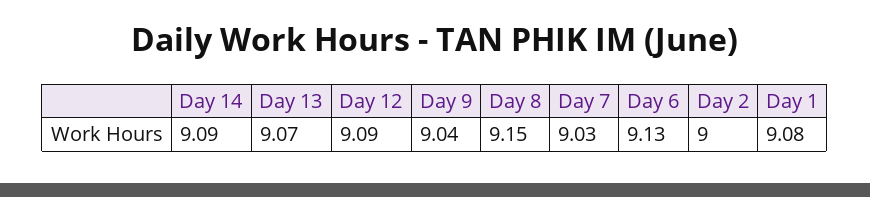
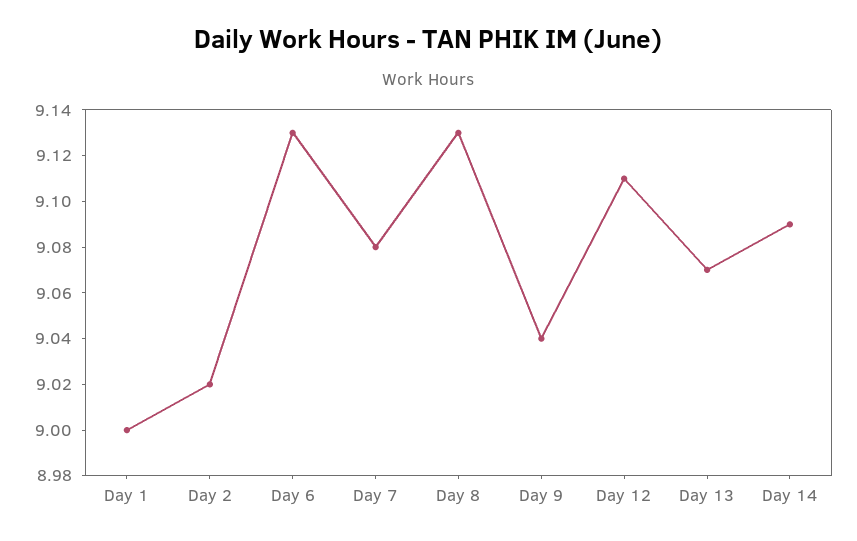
Day 12: 9.09 -> 9.11
Day 8: 9.15 -> 9.13
Day 7: 9.03 -> 9.08
Day 2: 9 -> 9.02
Day 1: 9.08 -> 9

